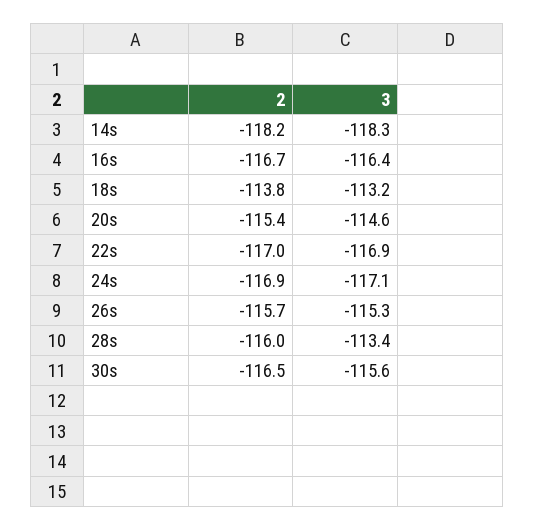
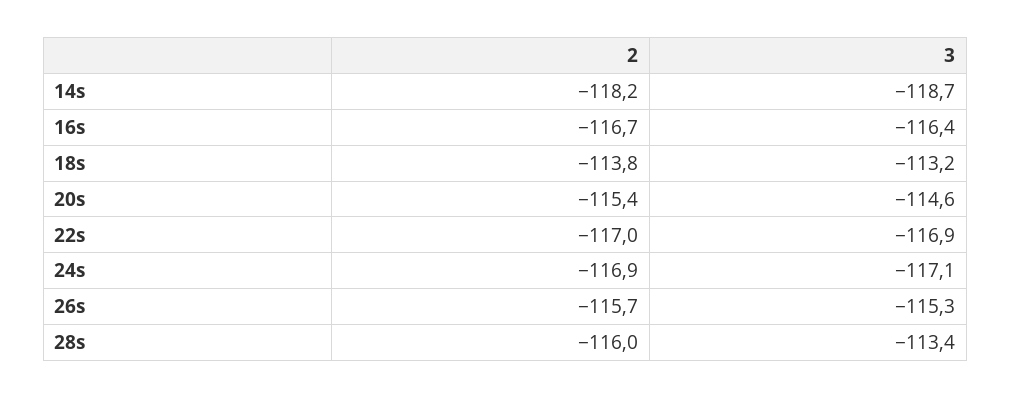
3, 14s: -118.3 -> -118.7
2, 30s: -116.5 -> none
3, 30s: -115.6 -> none

